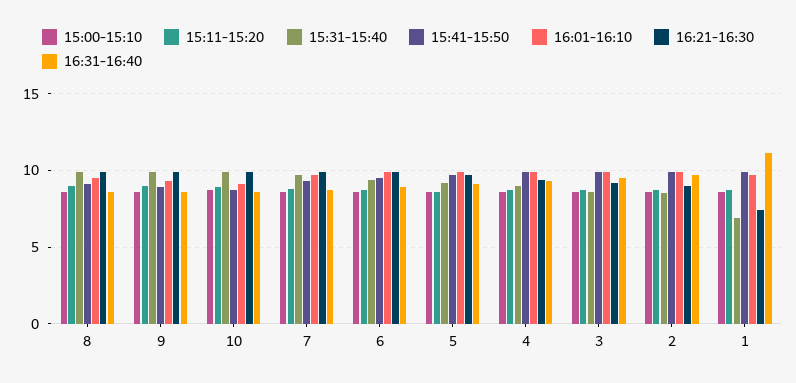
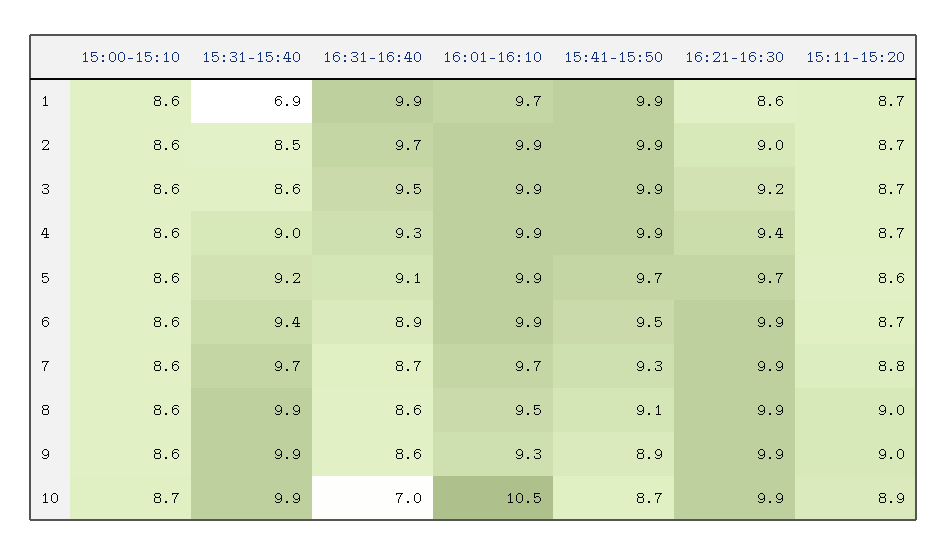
16:01-16:10, 10: 9 -> 10.5
16:31-16:40, 10: 8.5 -> 7
16:21-16:30, 1: 7.5 -> 8.6
16:31-16:40, 1: 11 -> 9.9

